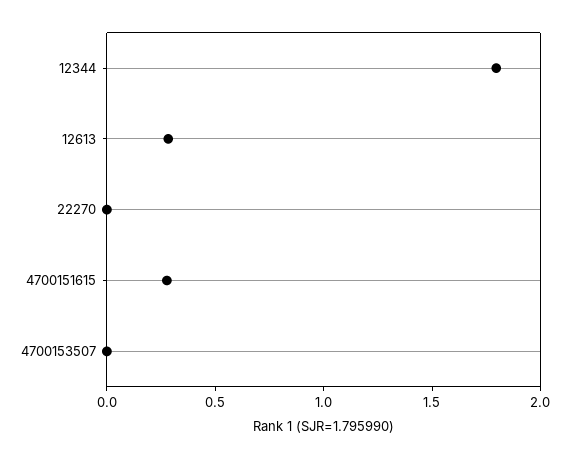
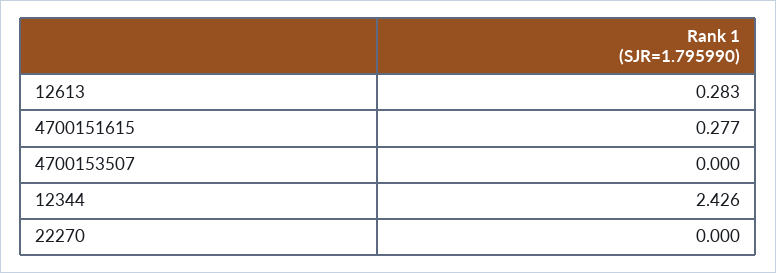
12344: 1.8 -> 2.426

